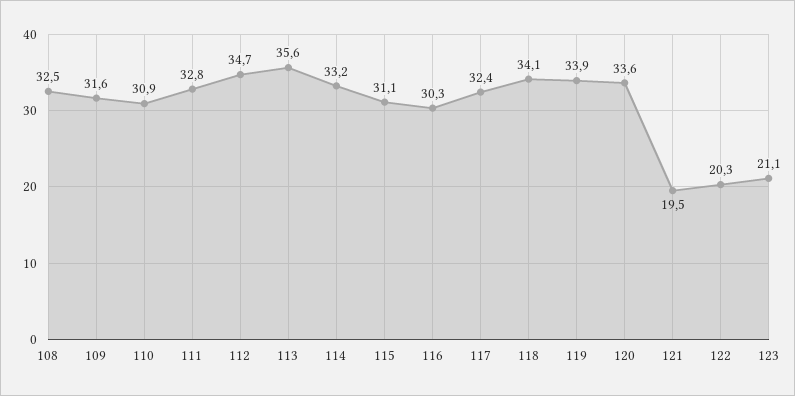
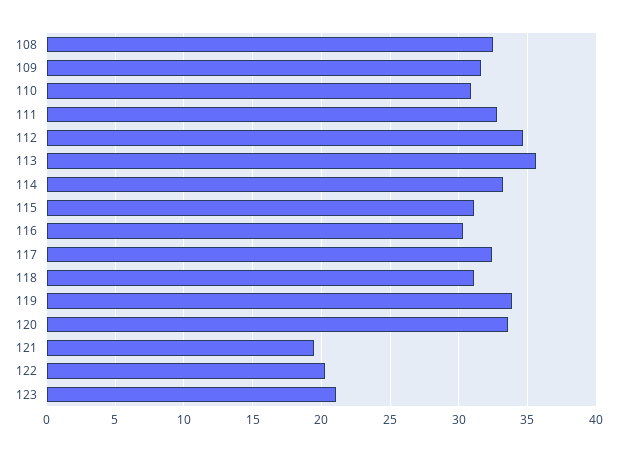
118: 34.1 -> 31

